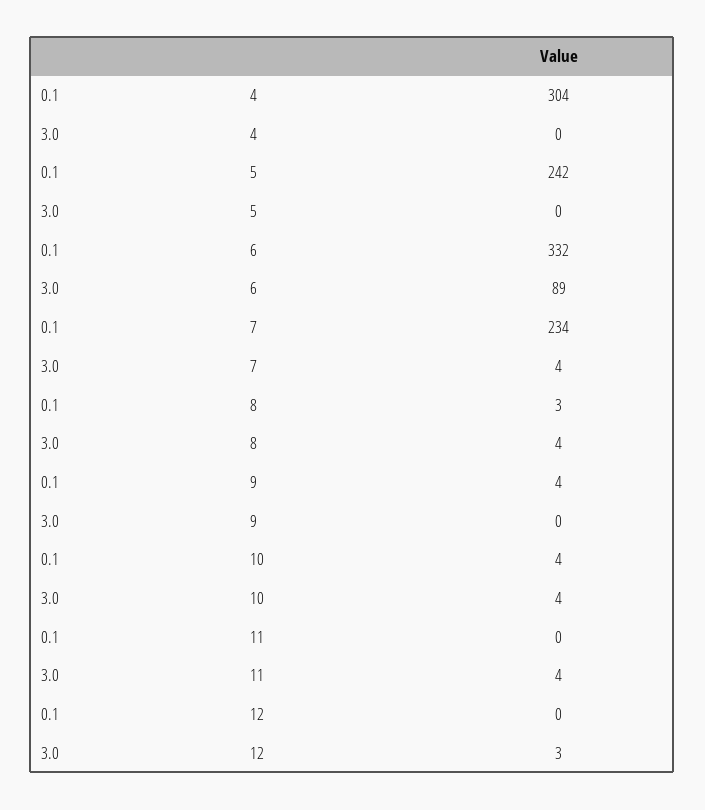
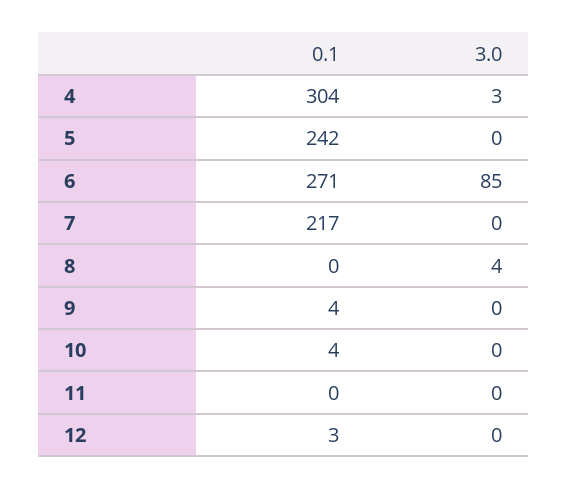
3.0, 4: 0 -> 3
0.1, 6: 332 -> 271
3.0, 6: 89 -> 85
0.1, 7: 234 -> 217
3.0, 7: 4 -> 0
0.1, 8: 3 -> 0
3.0, 10: 4 -> 0
3.0, 11: 4 -> 0
0.1, 12: 0 -> 3
3.0, 12: 3 -> 0

